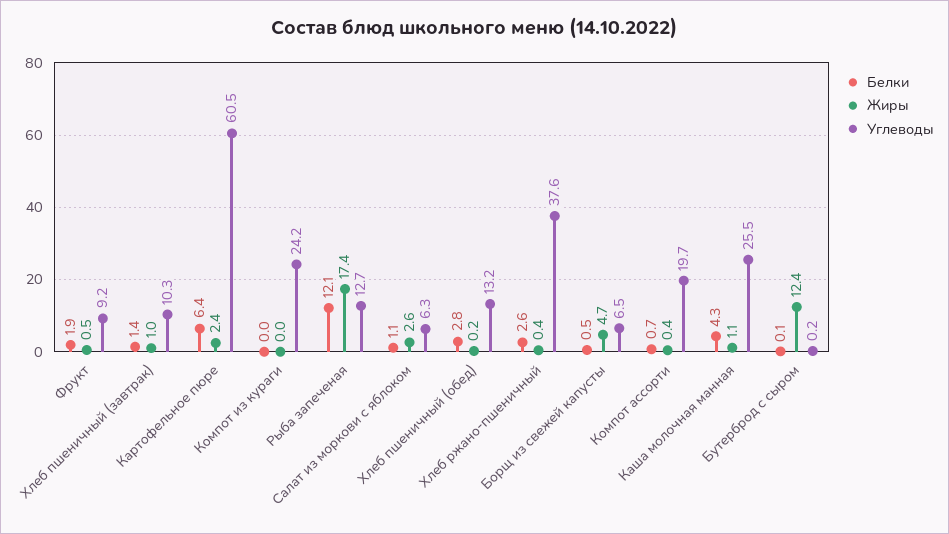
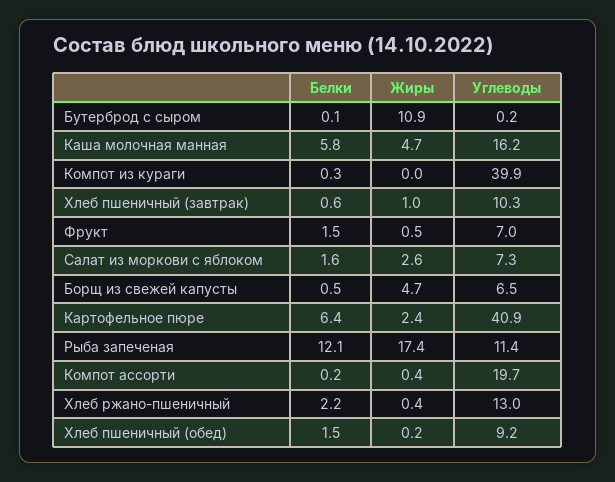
Белки, Фрукт: 1.9 -> 1.5
Углеводы, Фрукт: 9.2 -> 7
Белки, Хлеб пшеничный (завтрак): 1.4 -> 0.6
Углеводы, Картофельное пюре: 60.5 -> 40.9
Белки, Компот из кураги: 0 -> 0.3
Углеводы, Компот из кураги: 24.2 -> 39.9
Углеводы, Рыба запеченая: 12.7 -> 11.4
Белки, Салат из моркови с яблоком: 1.1 -> 1.6
Углеводы, Салат из моркови с яблоком: 6.3 -> 7.3
Белки, Хлеб пшеничный (обед): 2.8 -> 1.5
Углеводы, Хлеб пшеничный (обед): 13.2 -> 9.2
Белки, Хлеб ржано-пшеничный: 2.6 -> 2.2
Углеводы, Хлеб ржано-пшеничный: 37.6 -> 13
Белки, Компот ассорти: 0.7 -> 0.2
Белки, Каша молочная манная: 4.3 -> 5.8
Жиры, Каша молочная манная: 1.1 -> 4.7
Углеводы, Каша молочная манная: 25.5 -> 16.2
Жиры, Бутерброд с сыром: 12.4 -> 10.9

